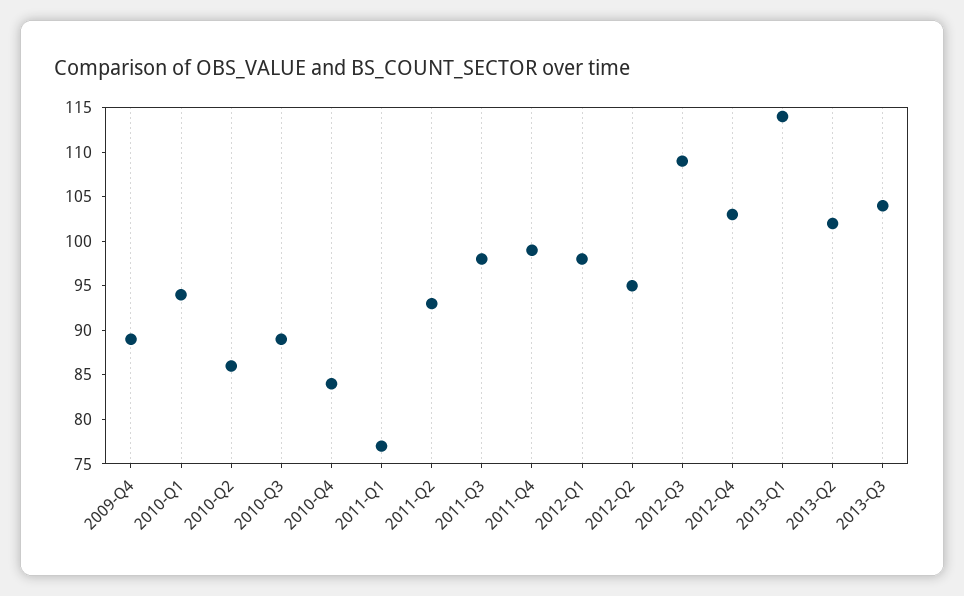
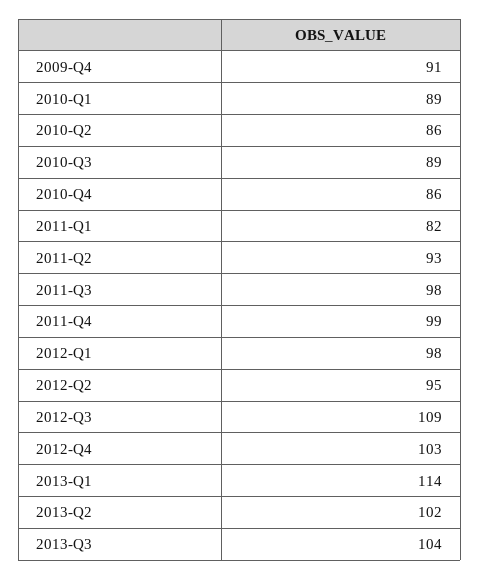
2009-Q4: 89 -> 91
2010-Q1: 94 -> 89
2010-Q4: 84 -> 86
2011-Q1: 77 -> 82

